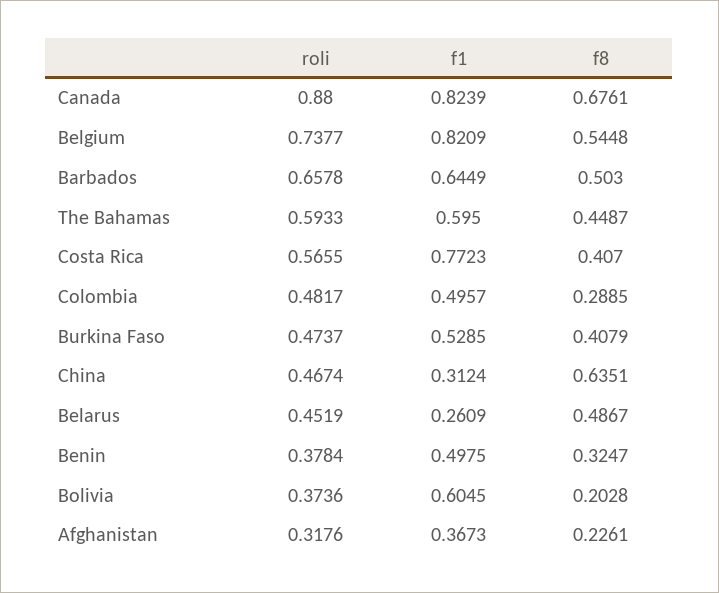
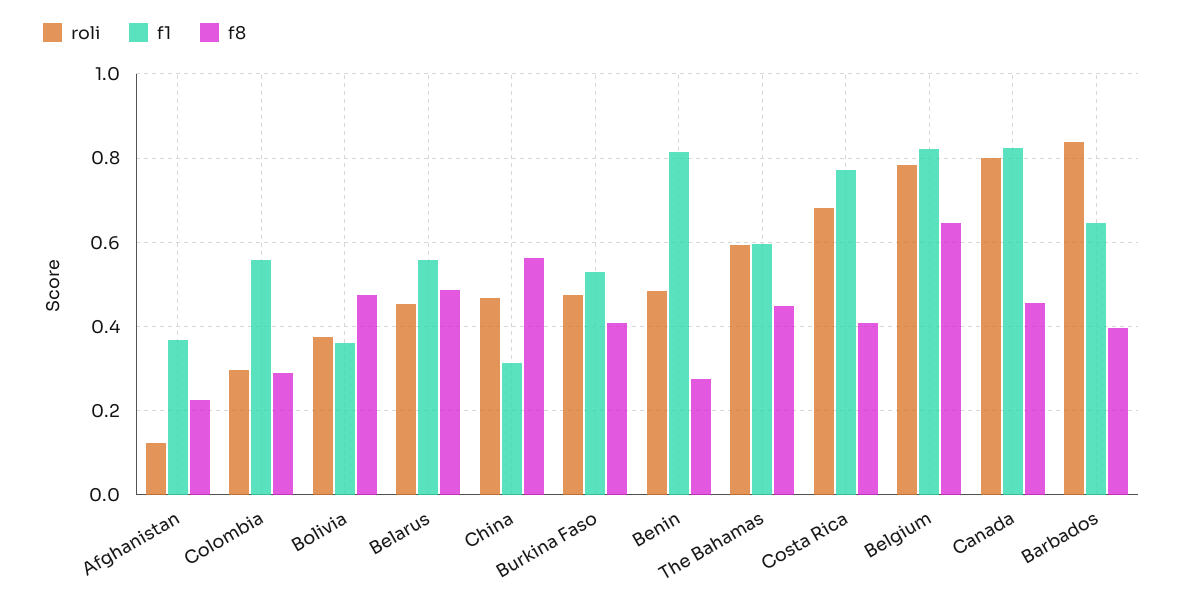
roli, Canada: 0.88 -> 0.8
f8, Canada: 0.6761 -> 0.46
roli, Belgium: 0.7377 -> 0.78
f8, Belgium: 0.5448 -> 0.64
roli, Barbados: 0.6578 -> 0.84
f8, Barbados: 0.503 -> 0.4
roli, Costa Rica: 0.5655 -> 0.68
roli, Colombia: 0.4817 -> 0.3
f1, Colombia: 0.4957 -> 0.56
f8, China: 0.6351 -> 0.56
f1, Belarus: 0.2609 -> 0.56
roli, Benin: 0.3784 -> 0.48
f1, Benin: 0.4975 -> 0.82
f8, Benin: 0.3247 -> 0.28
f1, Bolivia: 0.6045 -> 0.36
f8, Bolivia: 0.2028 -> 0.48
roli, Afghanistan: 0.3176 -> 0.12

